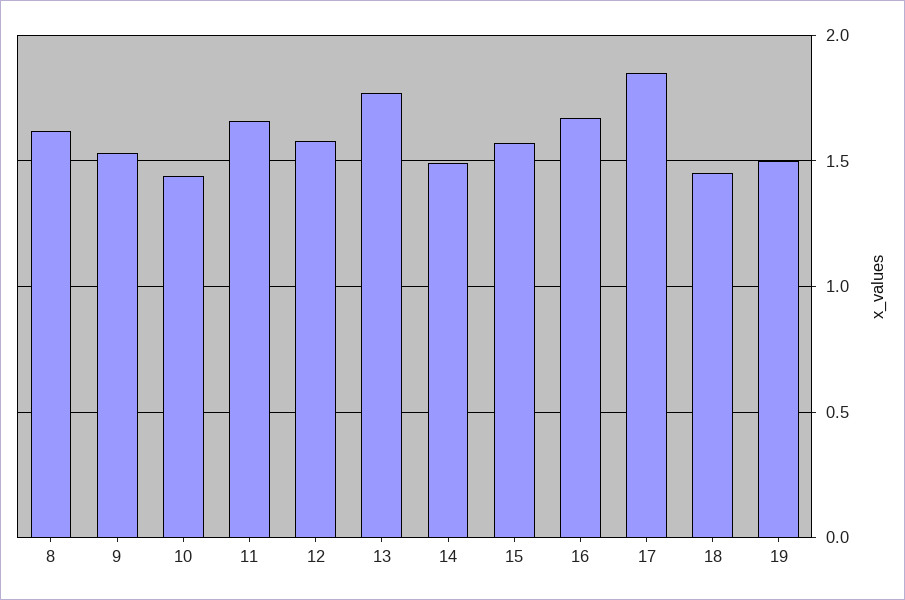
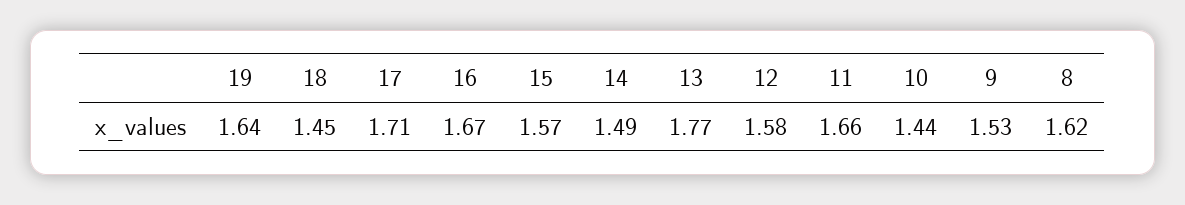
17: 1.85 -> 1.71
19: 1.5 -> 1.64

